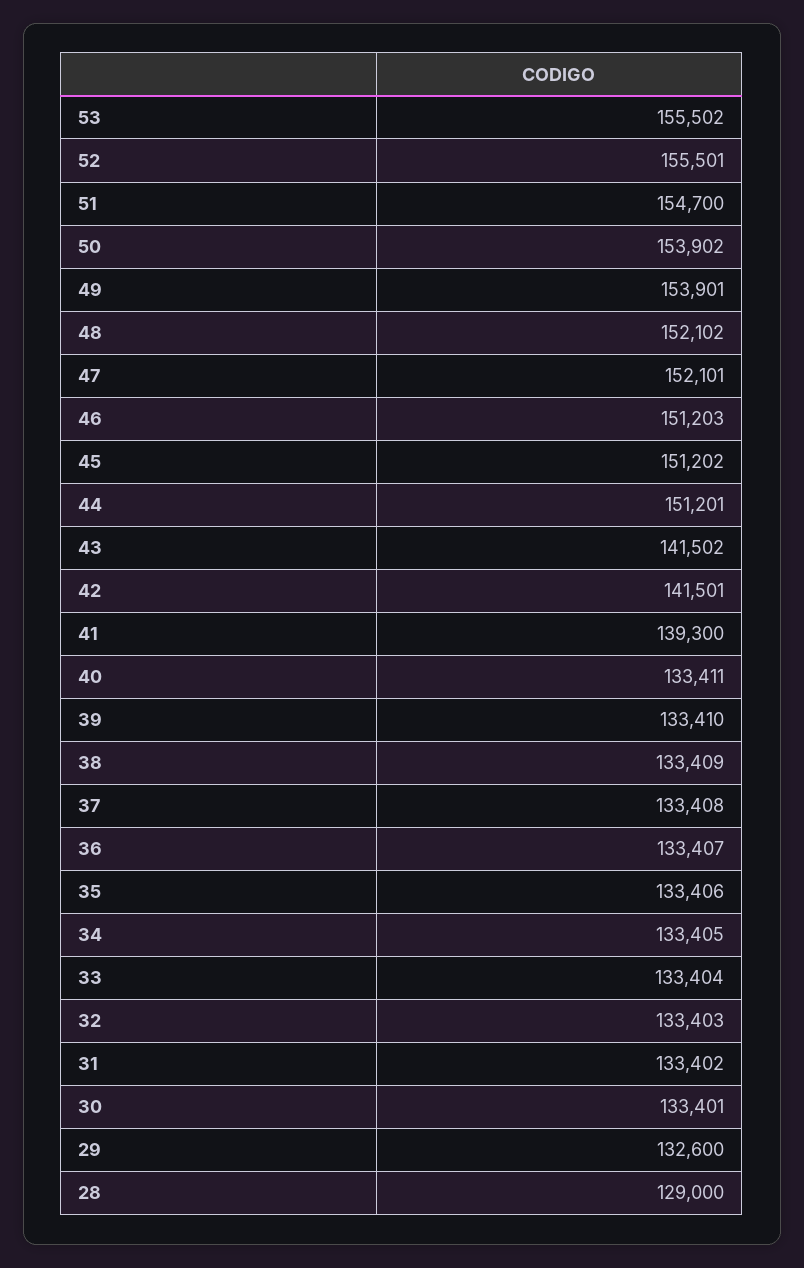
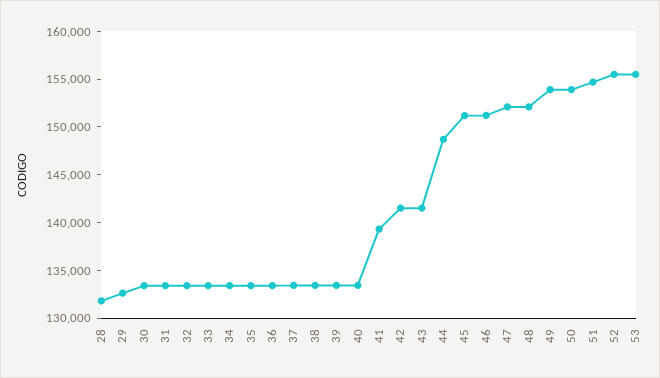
44: 151201 -> 149000
28: 129000 -> 132000

